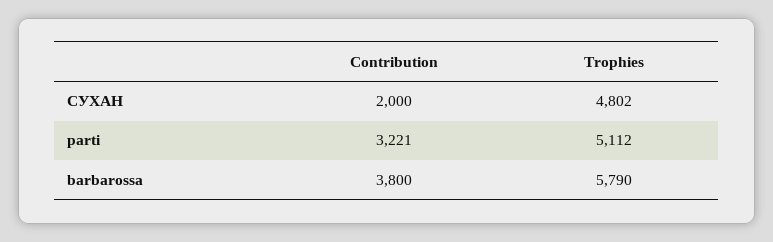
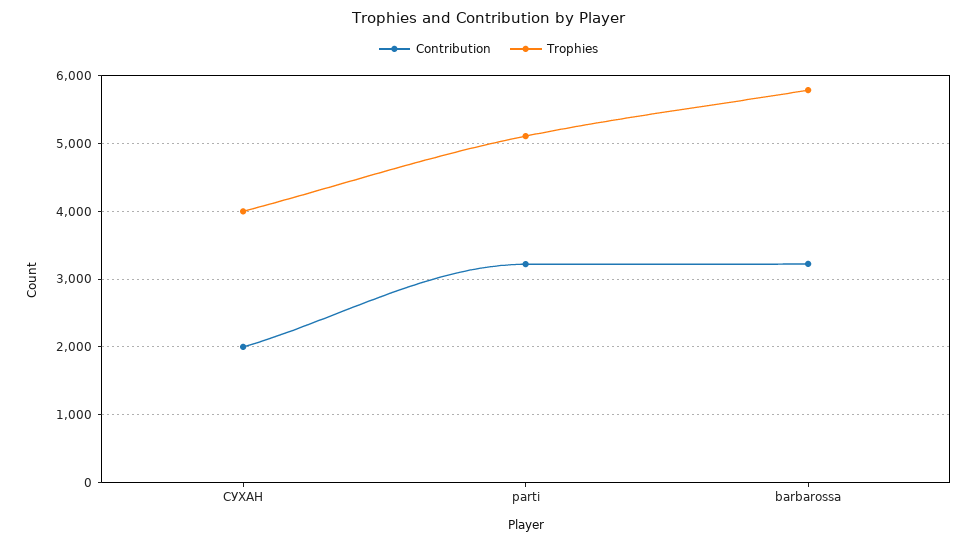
Trophies, СУХАН: 4802 -> 4000
Contribution, barbarossa: 3800 -> 3200

